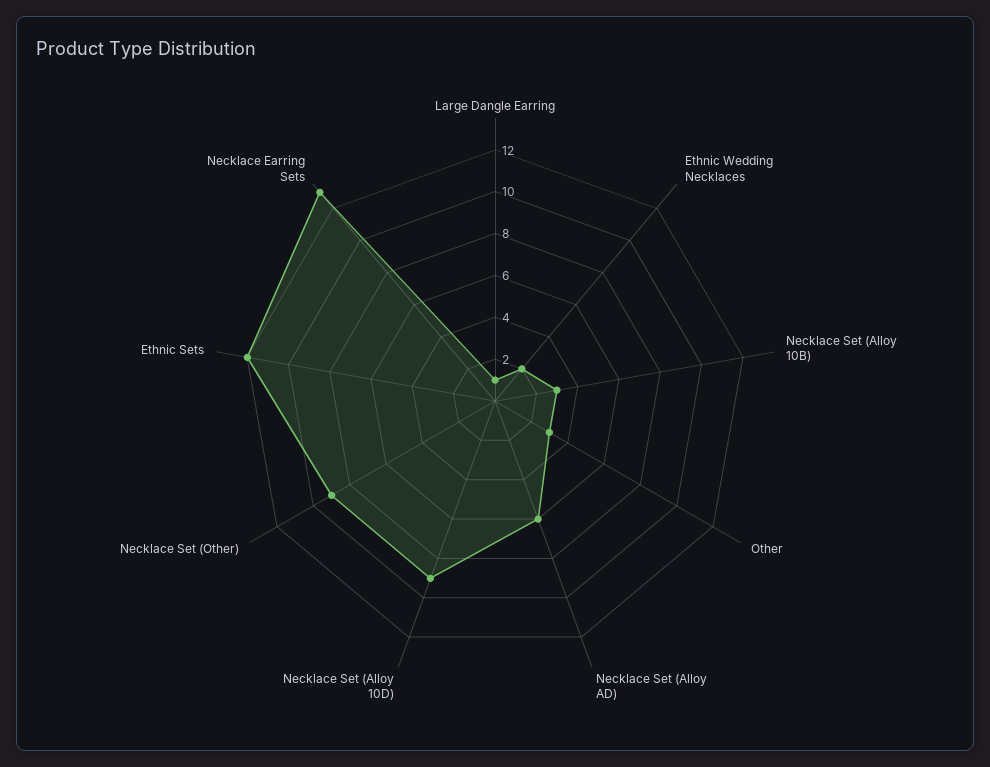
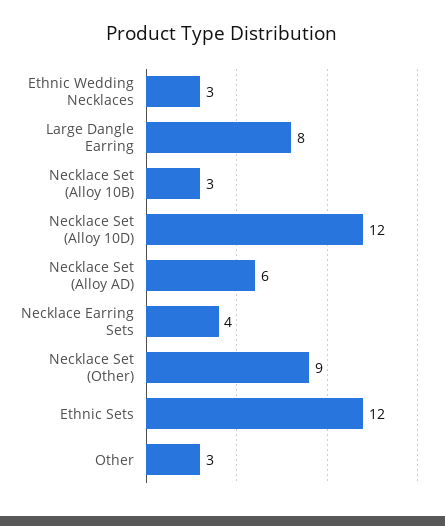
Large Dangle Earring: 1 -> 8
Ethnic Wedding Necklaces: 2 -> 3
Necklace Set (Alloy 10D): 9 -> 12
Necklace Earring Sets: 13 -> 4

